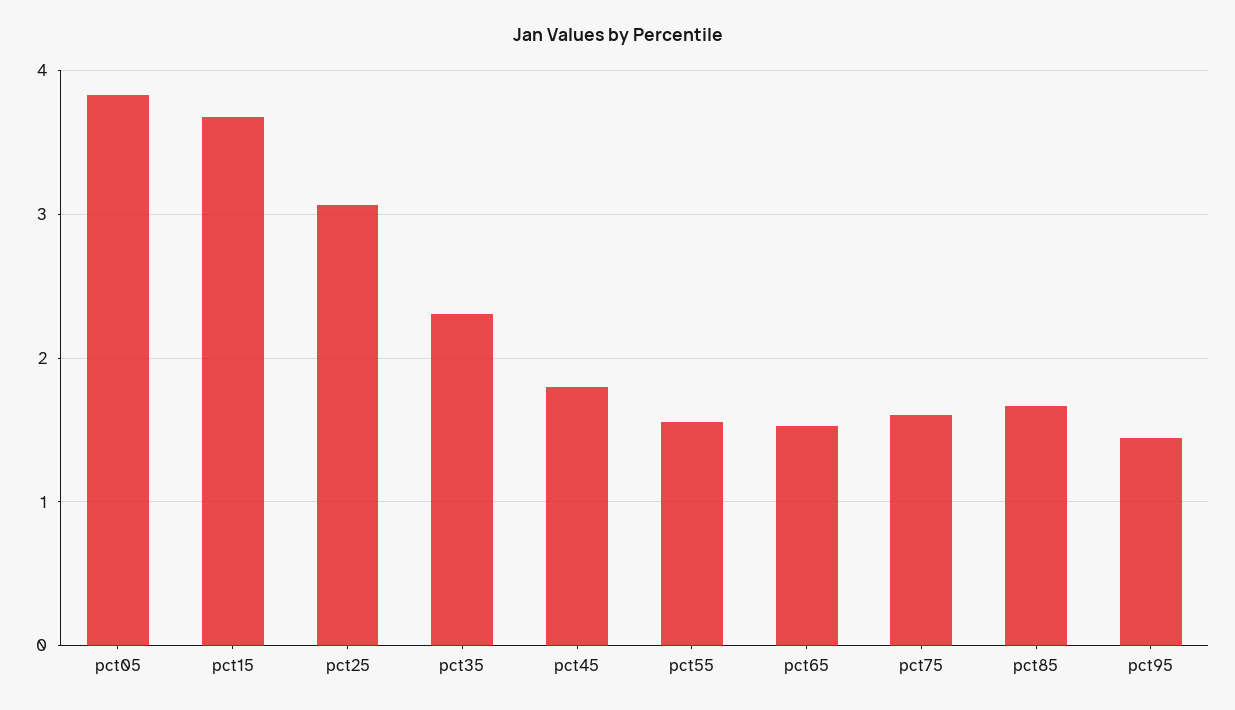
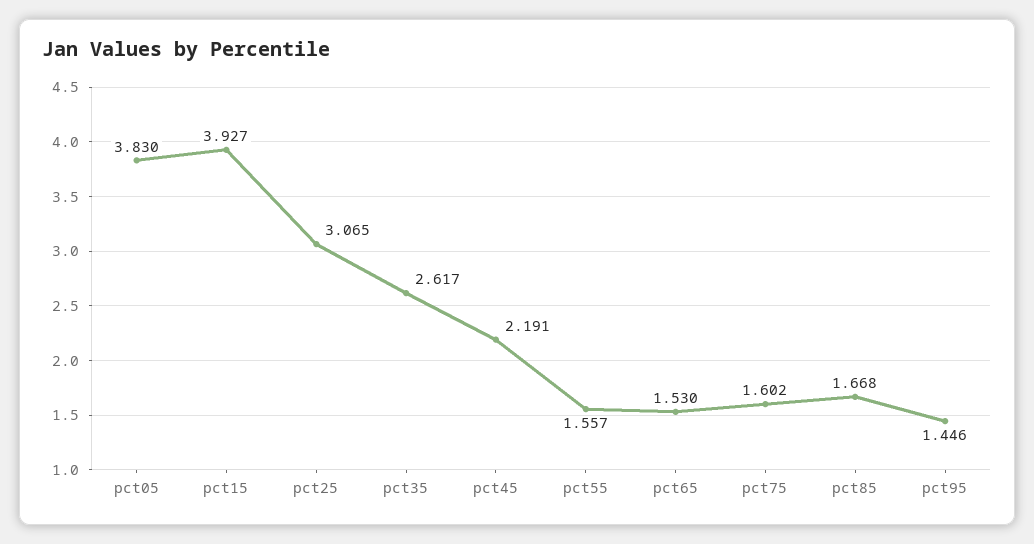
pct15: 3.7 -> 3.927
pct35: 2.3 -> 2.617
pct45: 1.8 -> 2.191

